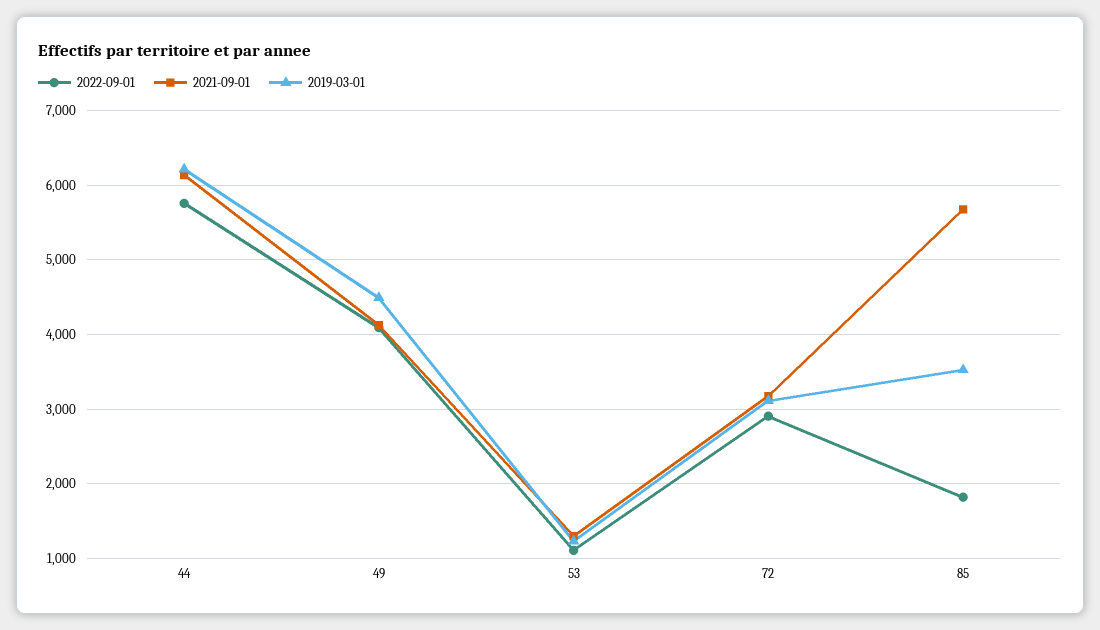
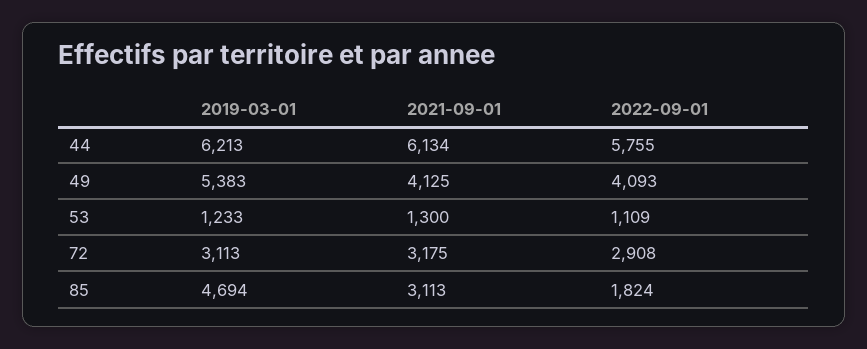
2019-03-01, 49: 4500 -> 5383
2021-09-01, 85: 5700 -> 3113
2019-03-01, 85: 3500 -> 4694

